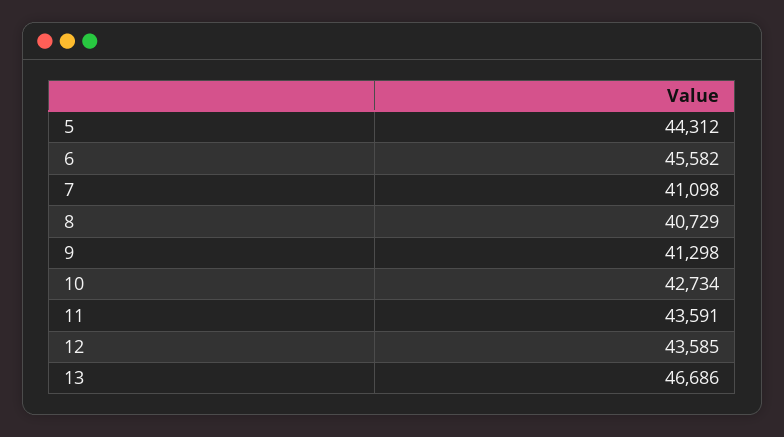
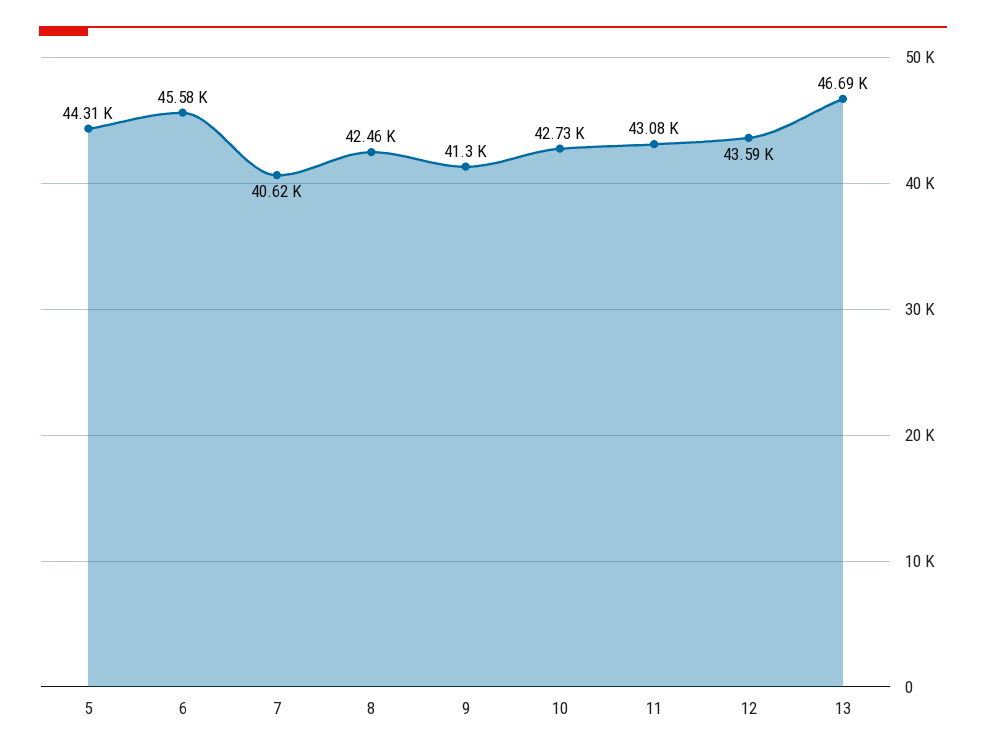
7: 41098 -> 40620
8: 40729 -> 42460
11: 43591 -> 43080

